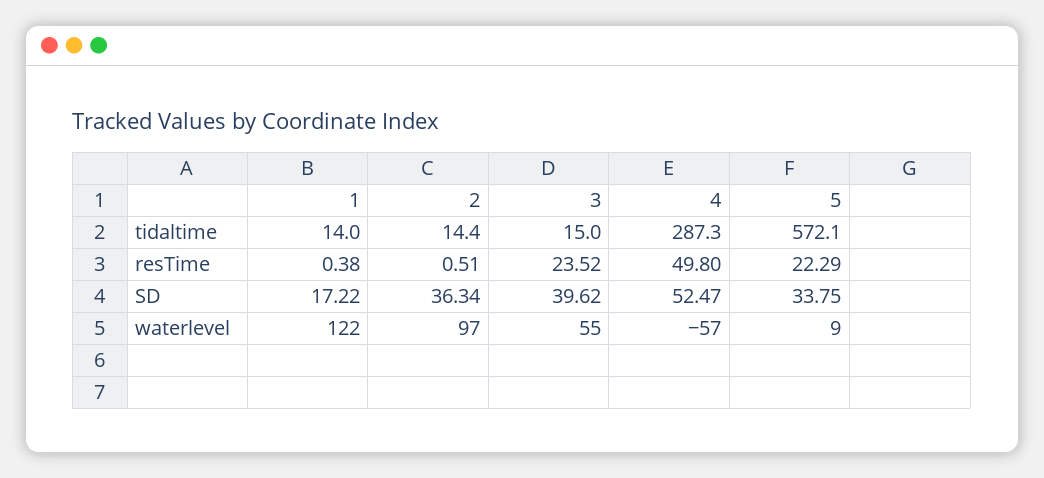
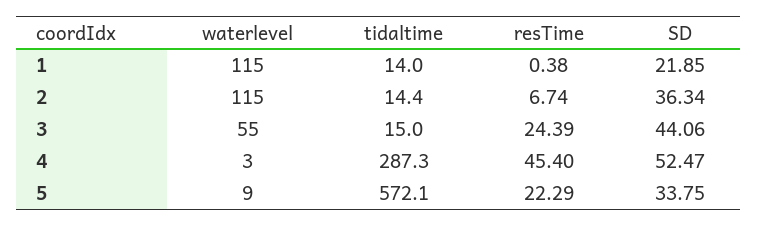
2, resTime: 0.51 -> 6.74
3, resTime: 23.52 -> 24.39
4, resTime: 49.8 -> 45.4
1, SD: 17.22 -> 21.85
3, SD: 39.62 -> 44.06
1, waterlevel: 122 -> 115
2, waterlevel: 97 -> 115
4, waterlevel: -57 -> 3

